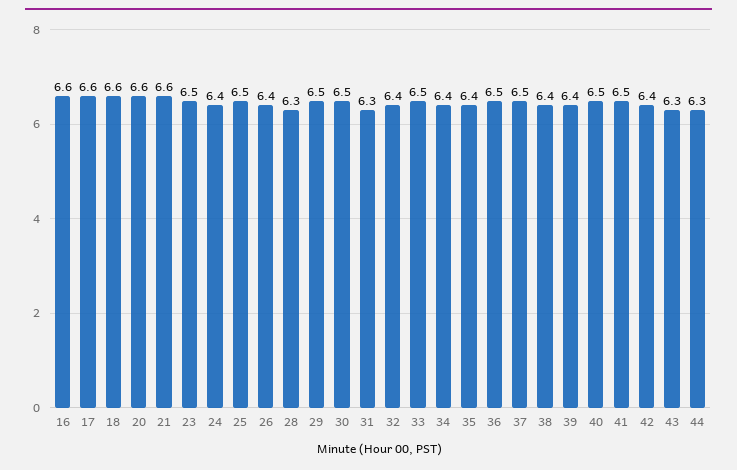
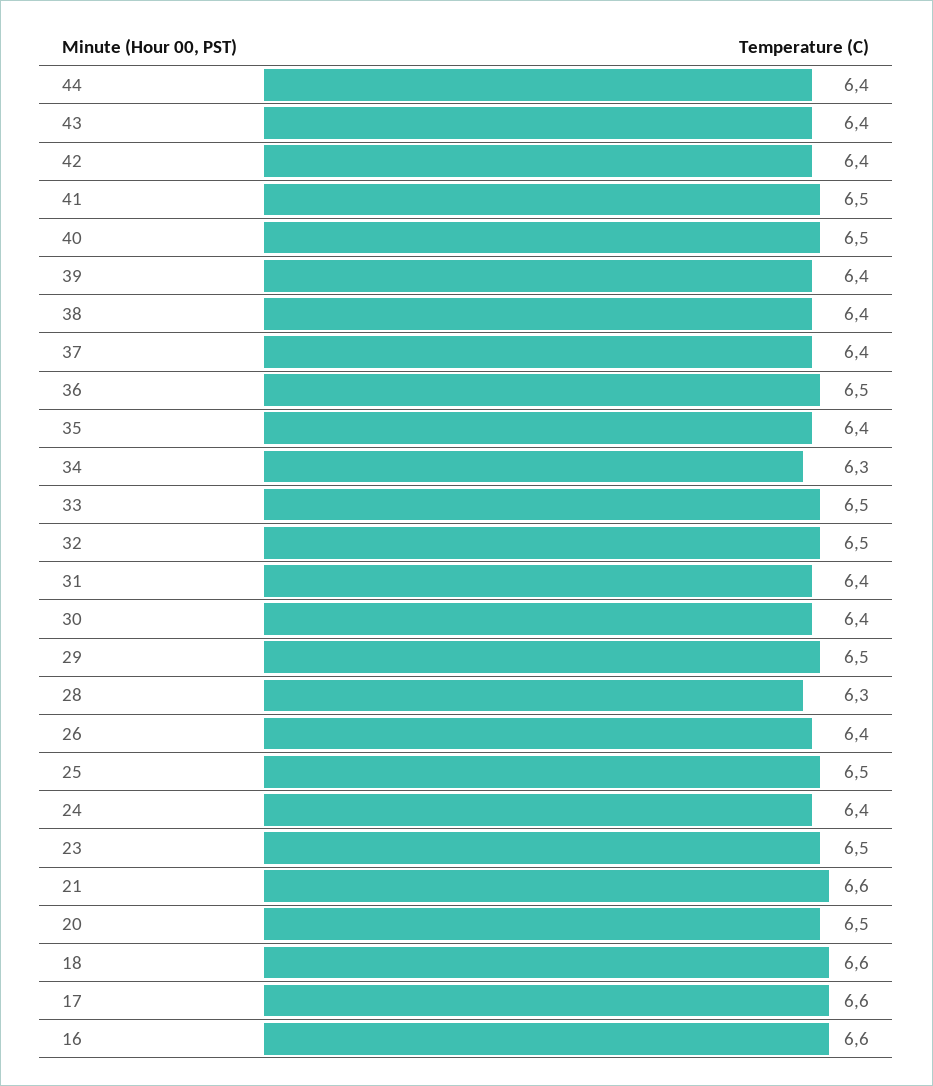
20: 6.6 -> 6.5
30: 6.5 -> 6.4
31: 6.3 -> 6.4
32: 6.4 -> 6.5
34: 6.4 -> 6.3
37: 6.5 -> 6.4
43: 6.3 -> 6.4
44: 6.3 -> 6.4

